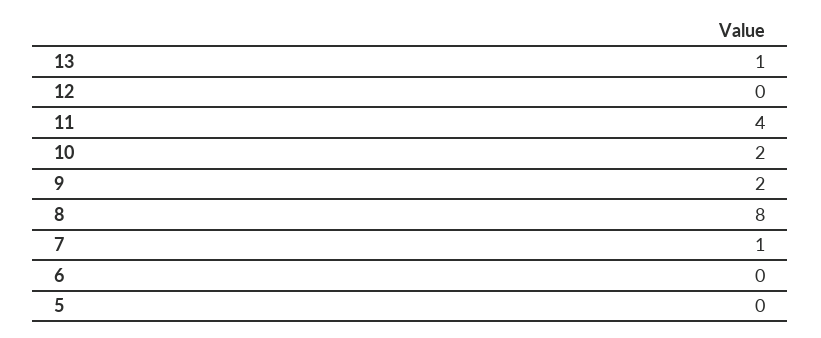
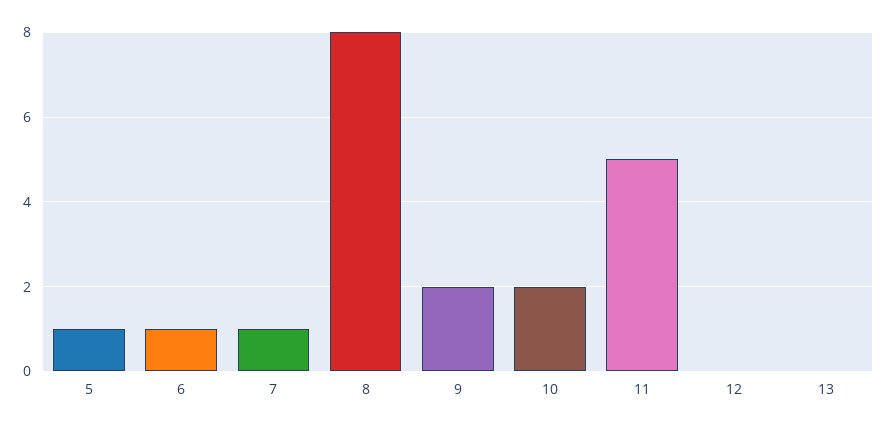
13: 1 -> 0
11: 4 -> 5
6: 0 -> 1
5: 0 -> 1

